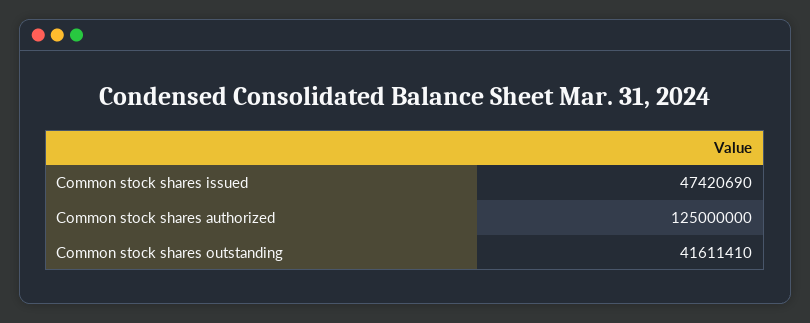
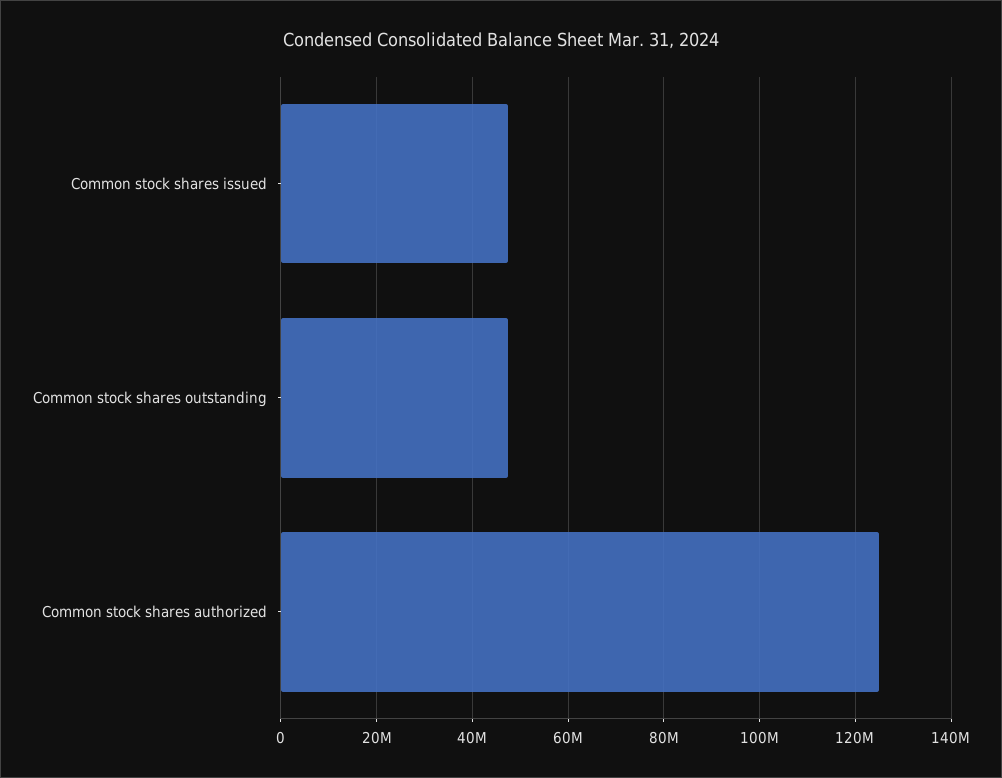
Common stock shares outstanding: 41611410 -> 48000000

